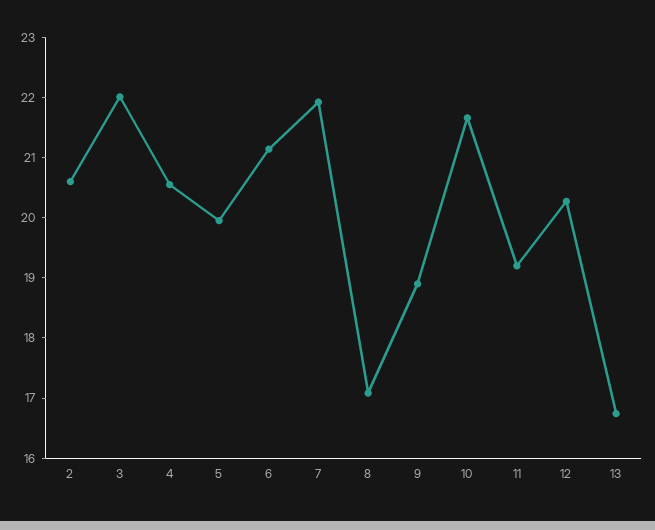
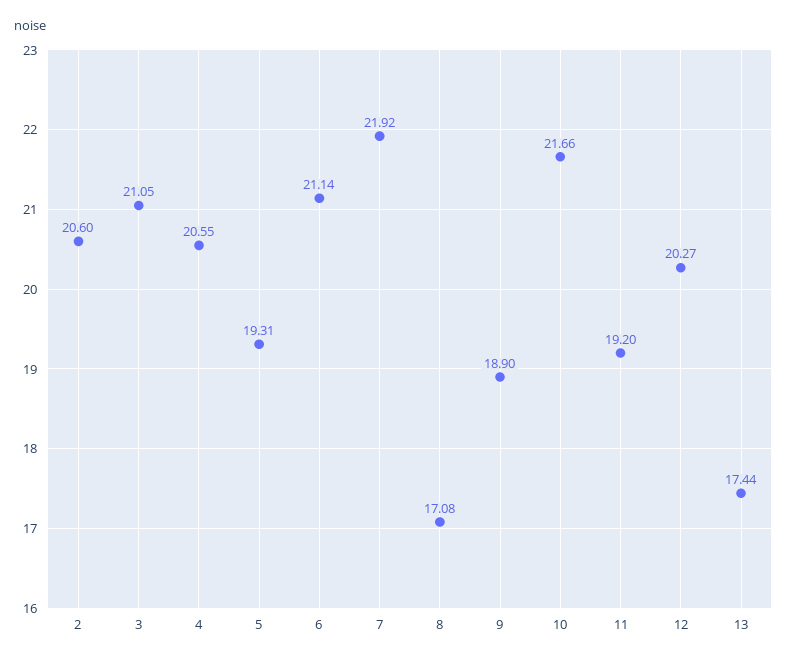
3: 22 -> 21.05
5: 20 -> 19.31
13: 16.8 -> 17.44

